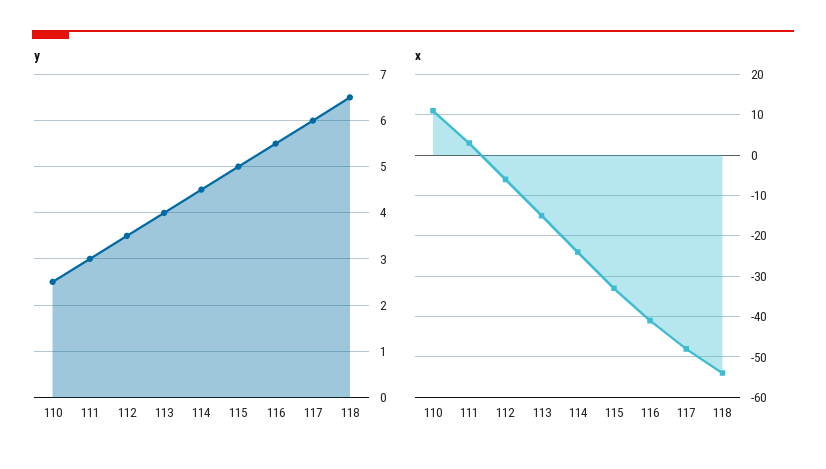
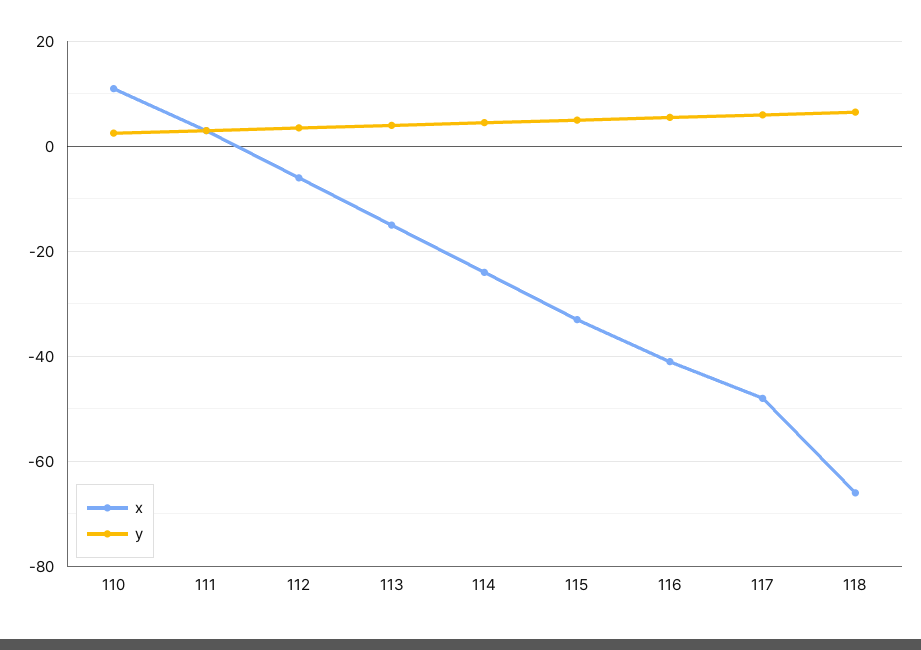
x, 118: -55 -> -66

